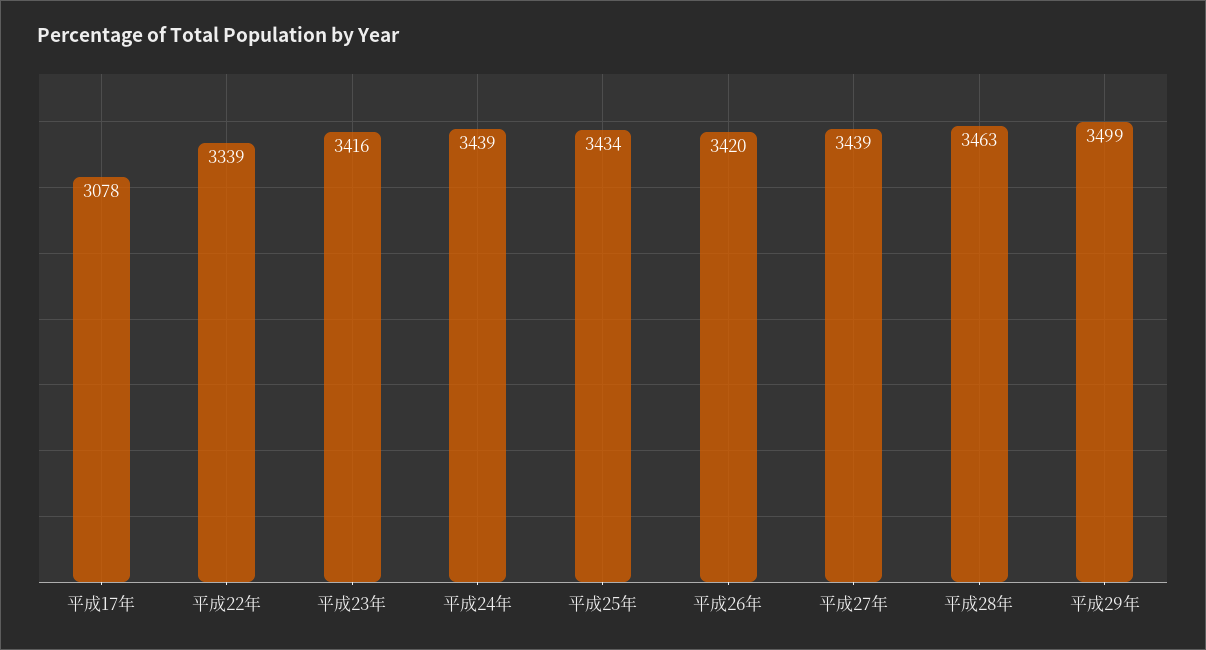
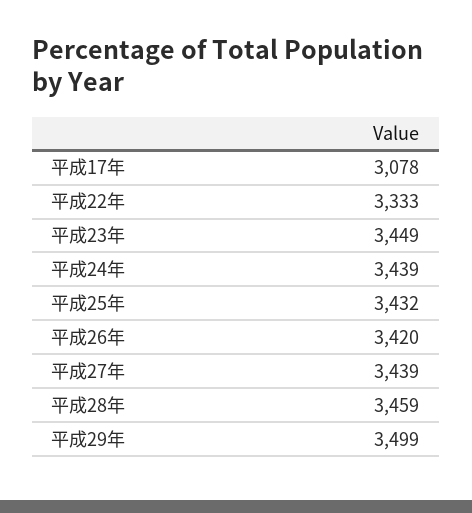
平成22年: 3339 -> 3333
平成23年: 3416 -> 3449
平成25年: 3434 -> 3432
平成28年: 3463 -> 3459

